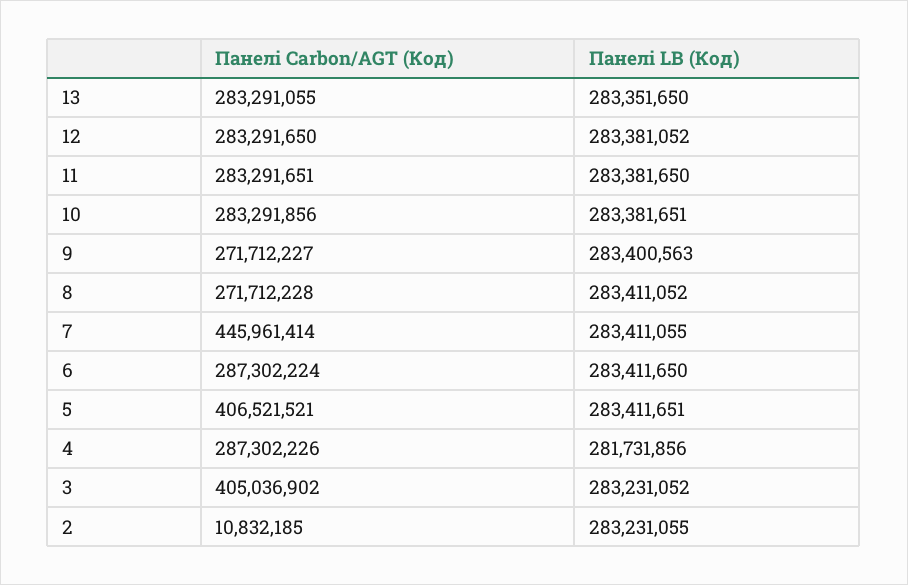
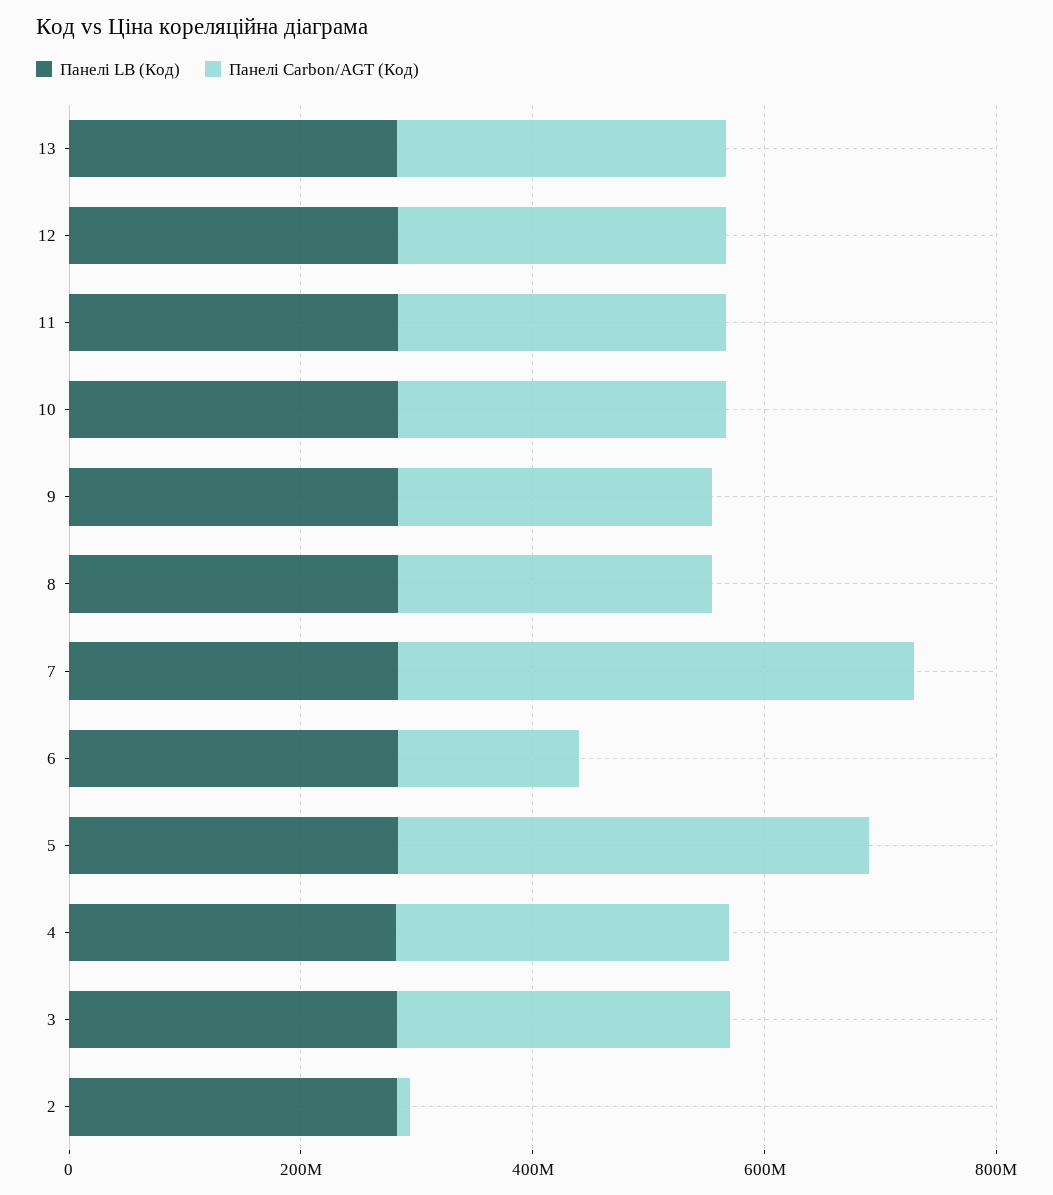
Панелі Carbon/AGT (Код), 6: 287302224 -> 150000000
Панелі Carbon/AGT (Код), 3: 405036902 -> 300000000

